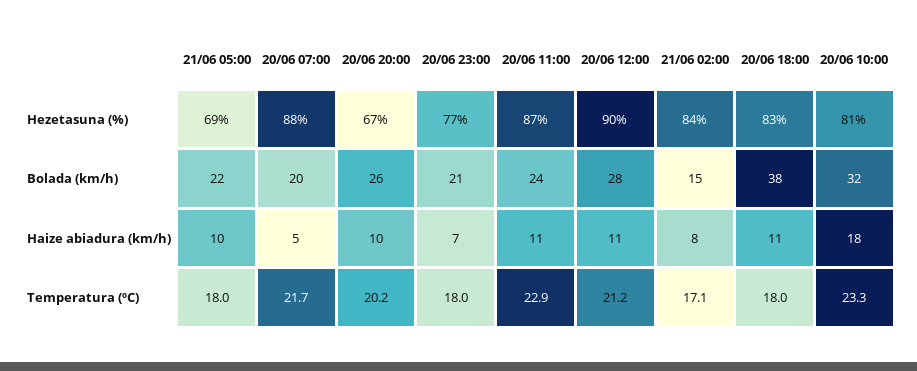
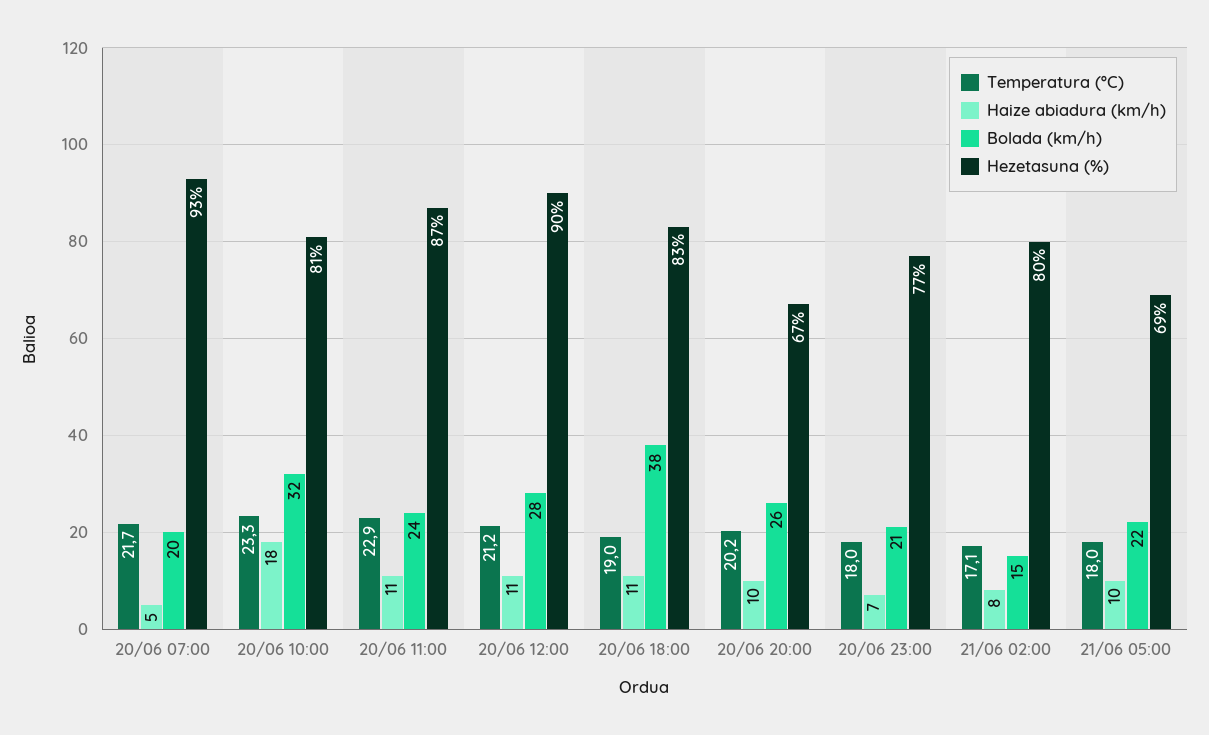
Hezetasuna (%), 20/06 07:00: 88 -> 93
Hezetasuna (%), 21/06 02:00: 84 -> 80
Temperatura (ºC), 20/06 18:00: 18 -> 19

